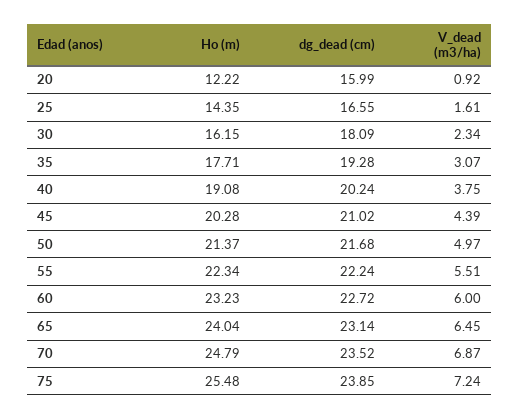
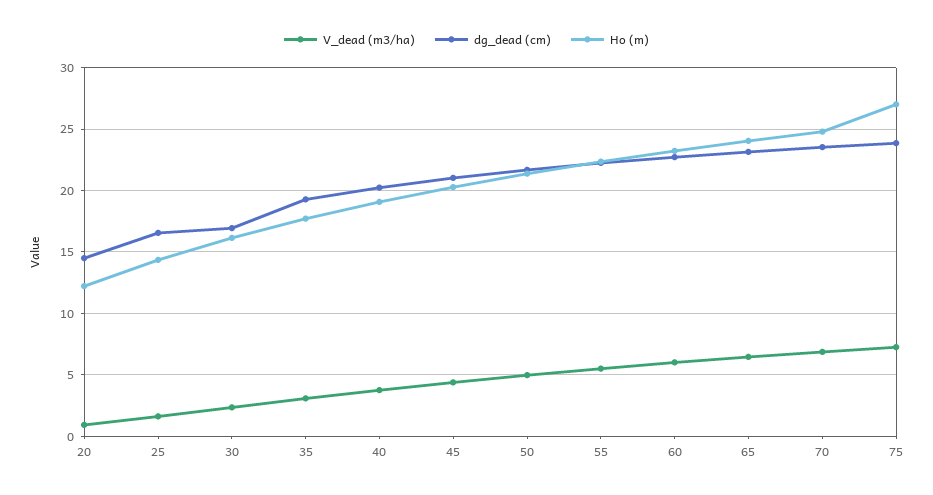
dg_dead (cm), 20: 15.99 -> 14.5
dg_dead (cm), 30: 18.09 -> 17
Ho (m), 75: 25.48 -> 27

